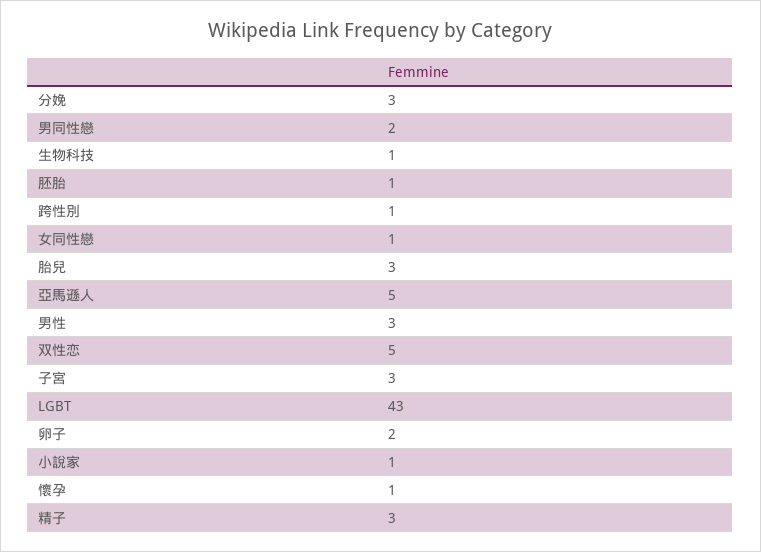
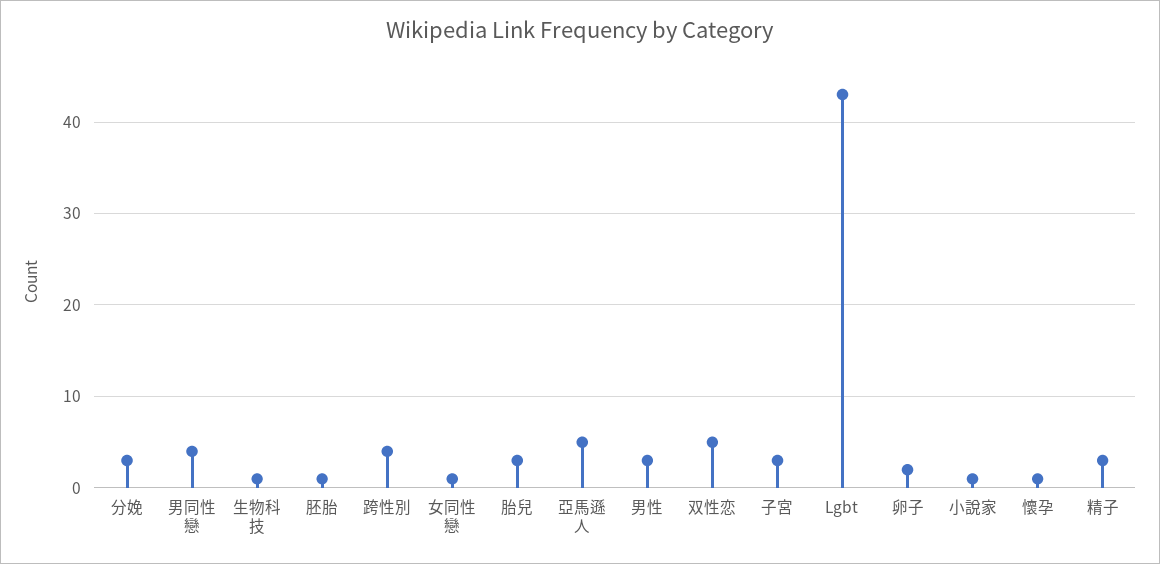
男同性戀: 2 -> 4
跨性別: 1 -> 4

